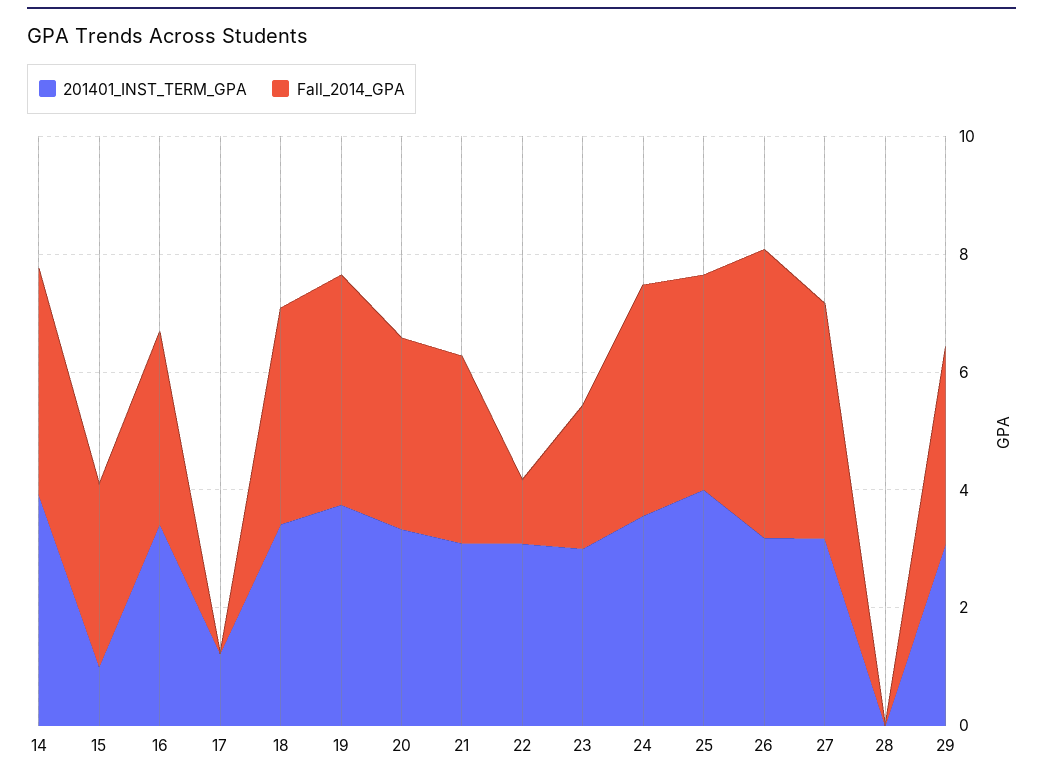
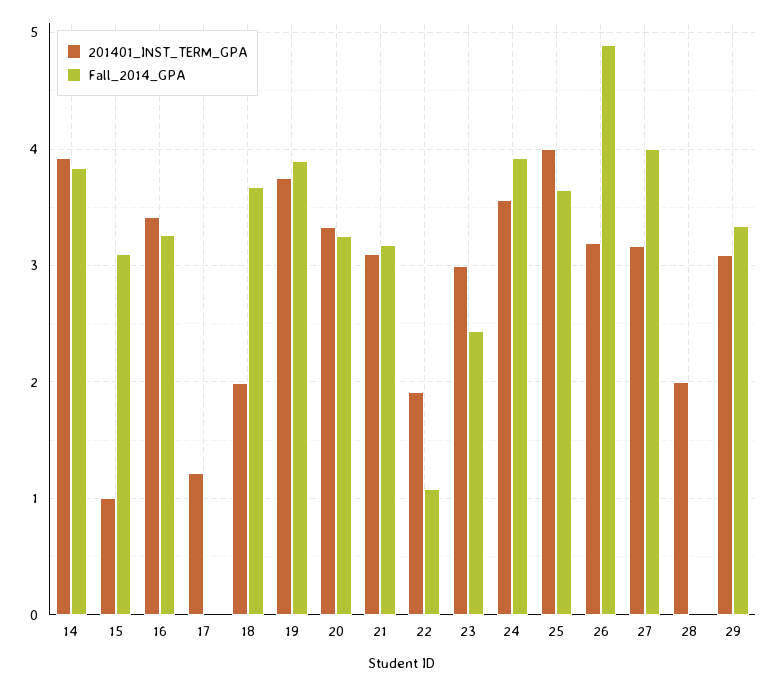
201401_INST_TERM_GPA, 18: 3.5 -> 2
201401_INST_TERM_GPA, 22: 3 -> 1.9
201401_INST_TERM_GPA, 28: 0 -> 2

